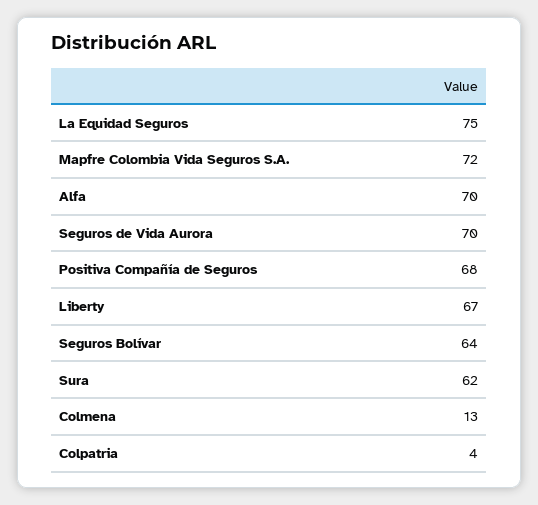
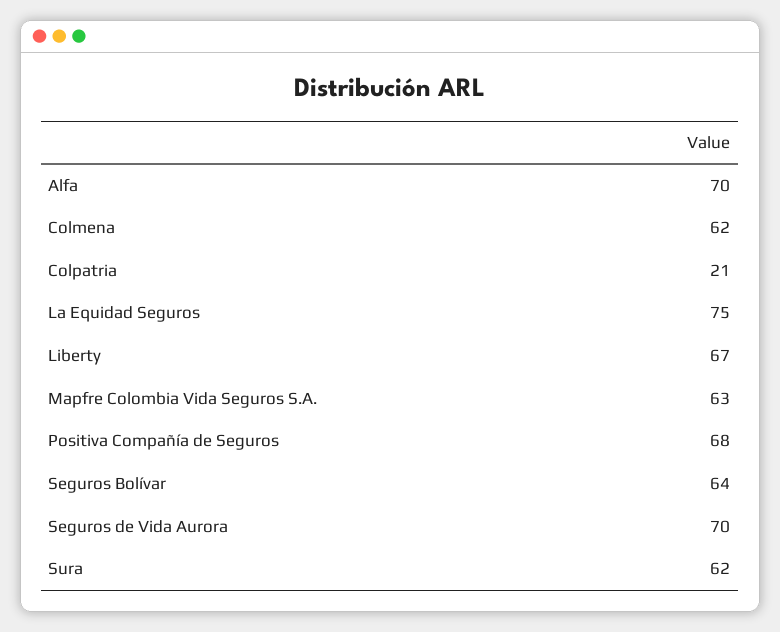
Mapfre Colombia Vida Seguros S.A.: 72 -> 63
Colmena: 13 -> 62
Colpatria: 4 -> 21

